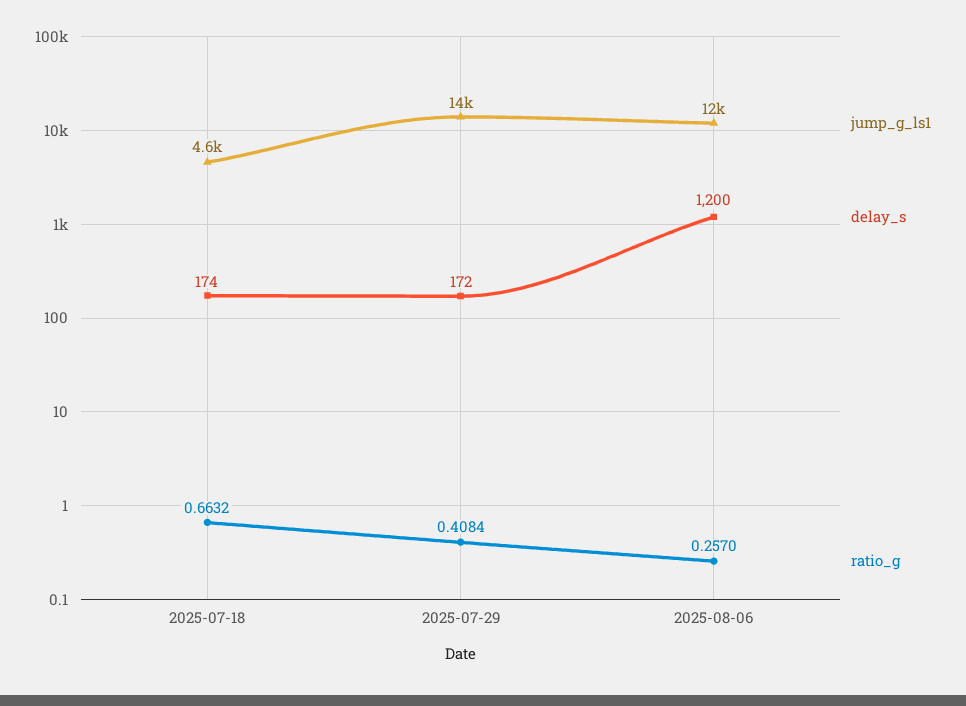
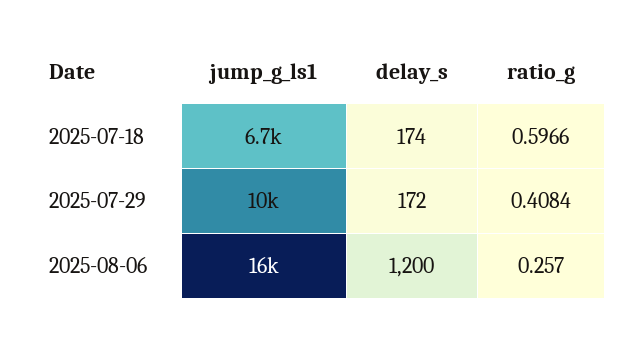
jump_g_ls1, 2025-07-18: 4600 -> 6700
ratio_g, 2025-07-18: 0.6632 -> 0.5966
jump_g_ls1, 2025-07-29: 14000 -> 10000
jump_g_ls1, 2025-08-06: 12000 -> 16000

